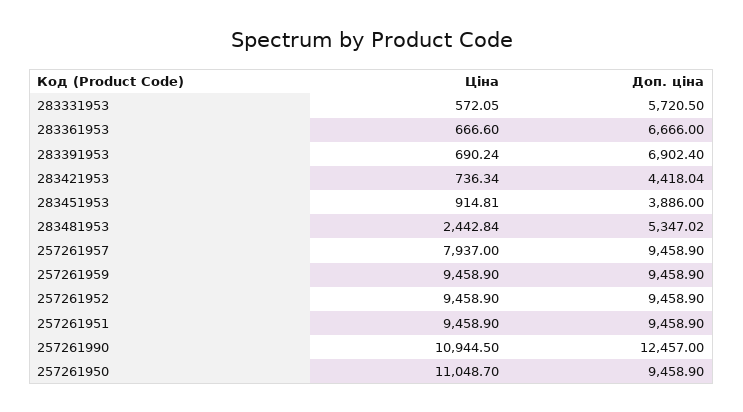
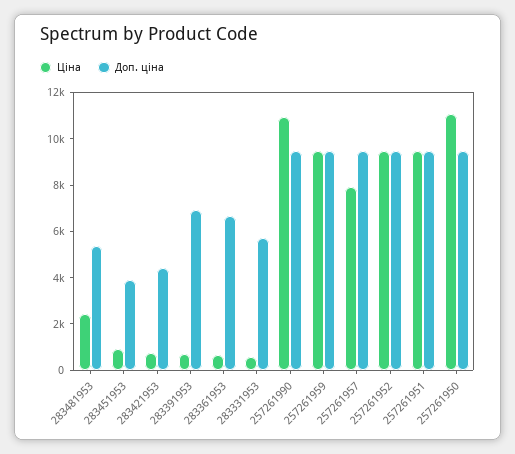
Доп. ціна, 257261990: 12457 -> 9500

